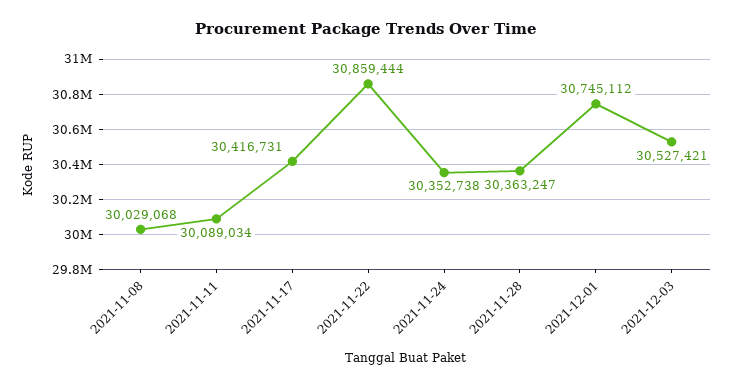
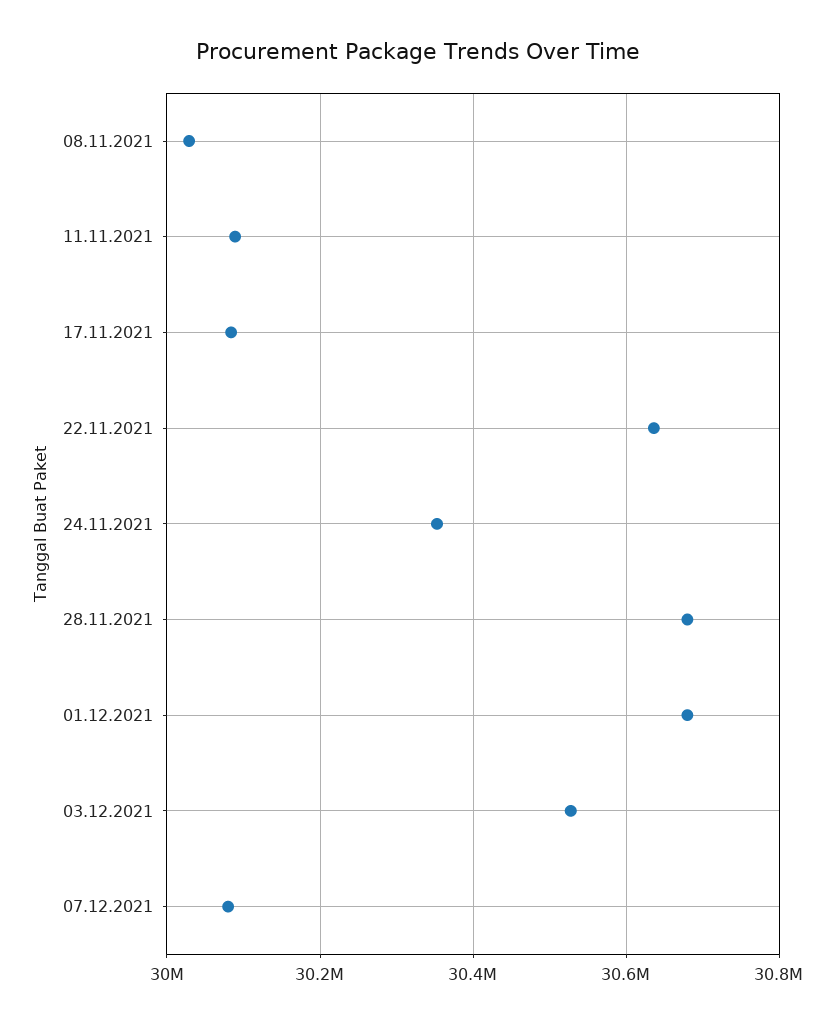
2021-11-17: 30416731 -> 30080000
2021-11-22: 30859444 -> 30640000
2021-11-28: 30363247 -> 30680000
2021-12-01: 30745112 -> 30680000
07.12.2021: none -> 30080000

